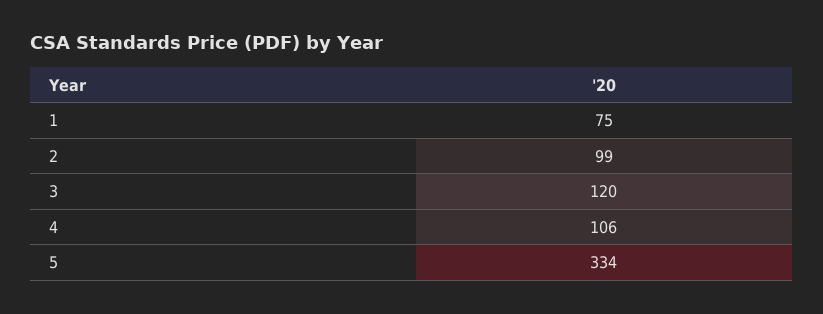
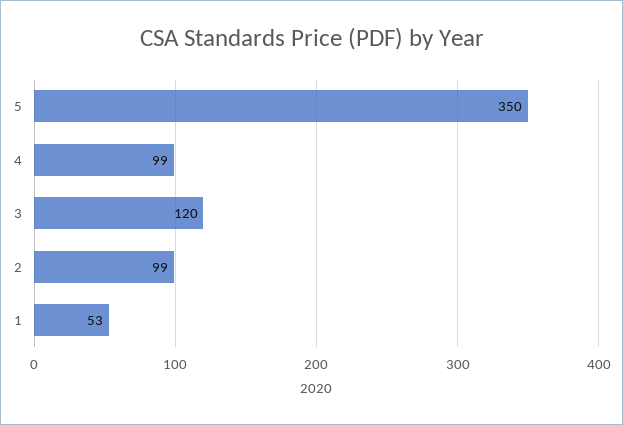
1: 75 -> 53
4: 106 -> 99
5: 334 -> 350

